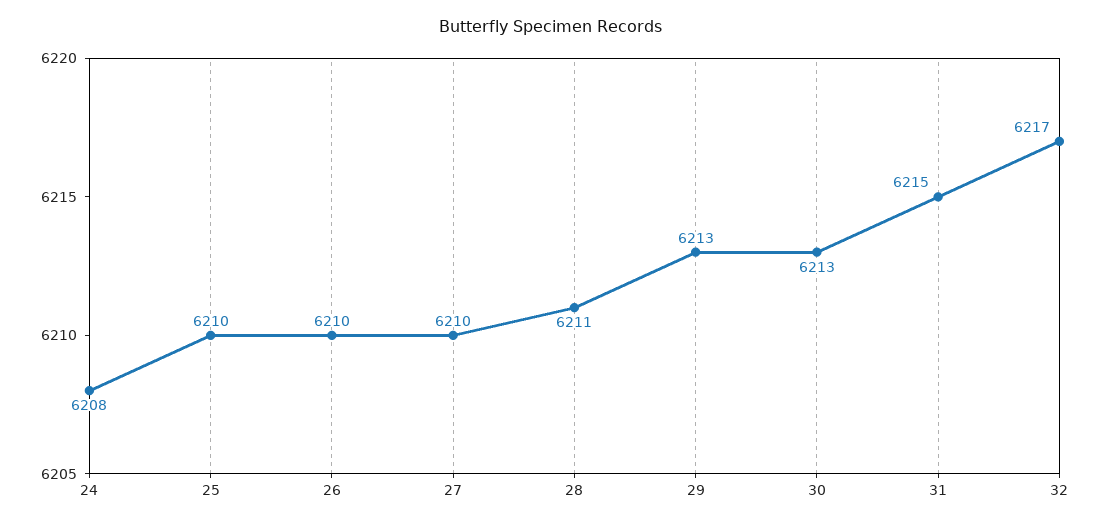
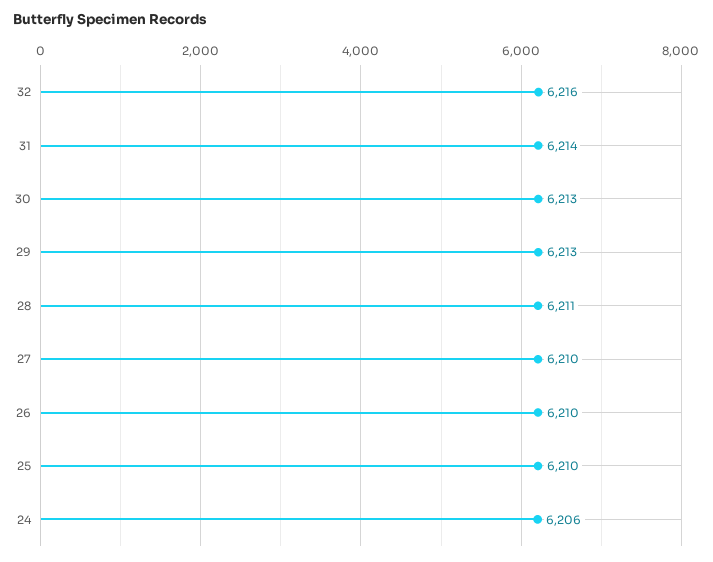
24: 6208 -> 6206
31: 6215 -> 6214
32: 6217 -> 6216

